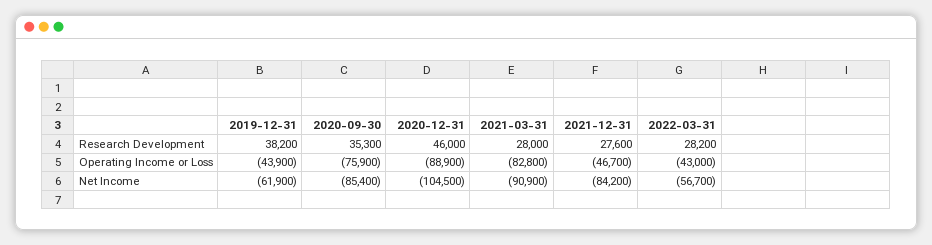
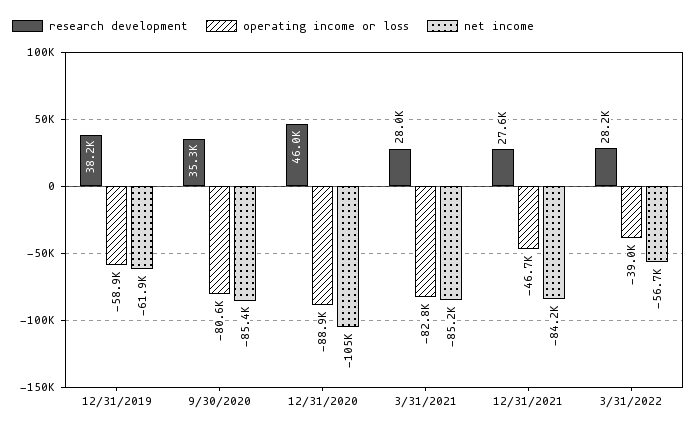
Operating Income or Loss, 2019-12-31: -43900 -> -58900
Operating Income or Loss, 2020-09-30: -75900 -> -80600
Operating Income or Loss, 2022-03-31: -43000 -> -39000
Net Income, 2021-03-31: -90900 -> -85200

